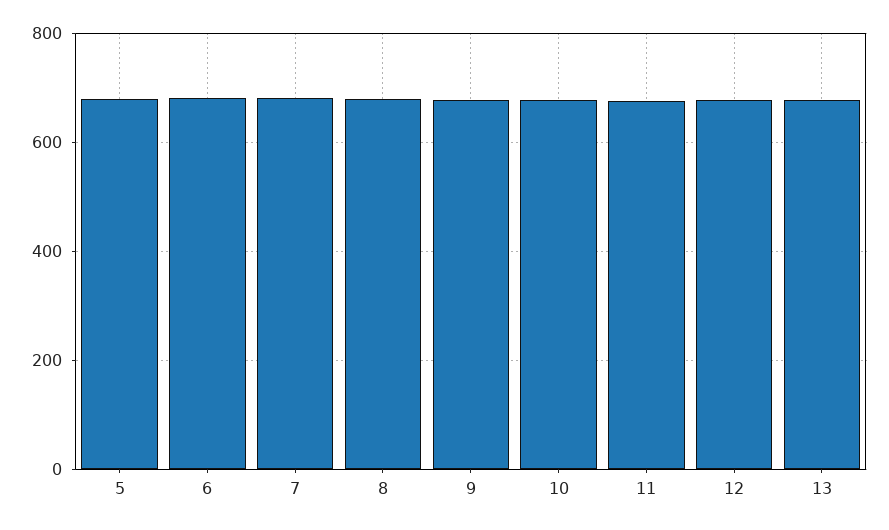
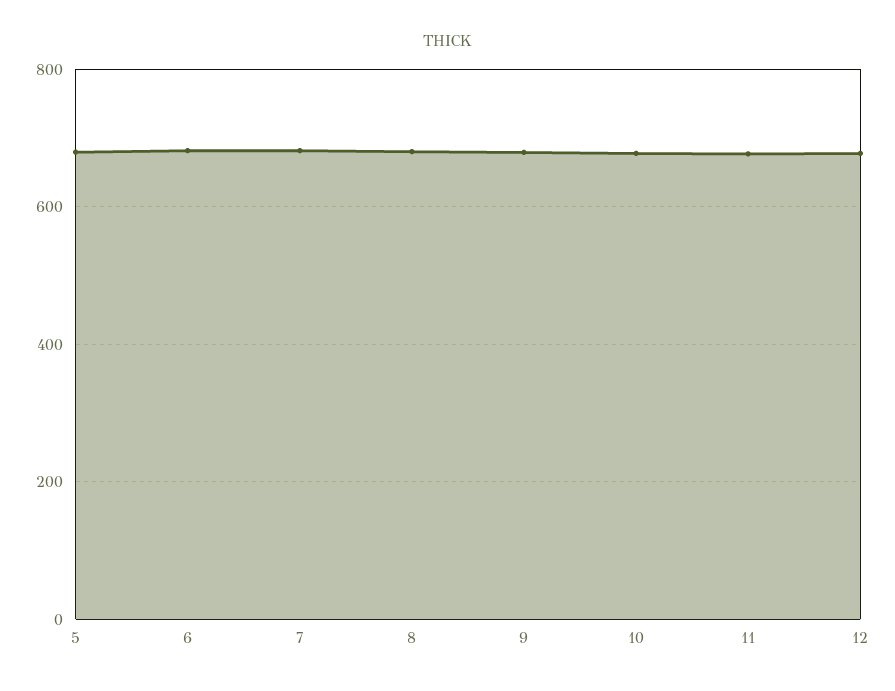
13: 680 -> none

